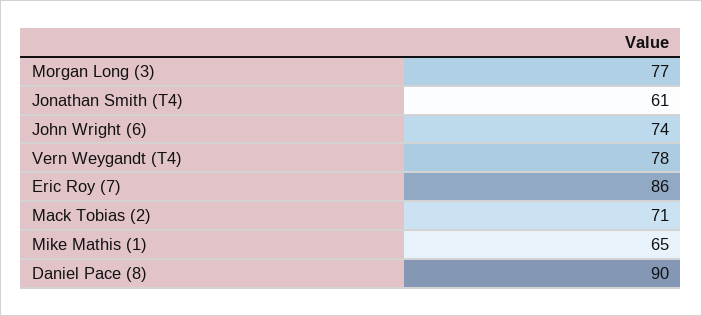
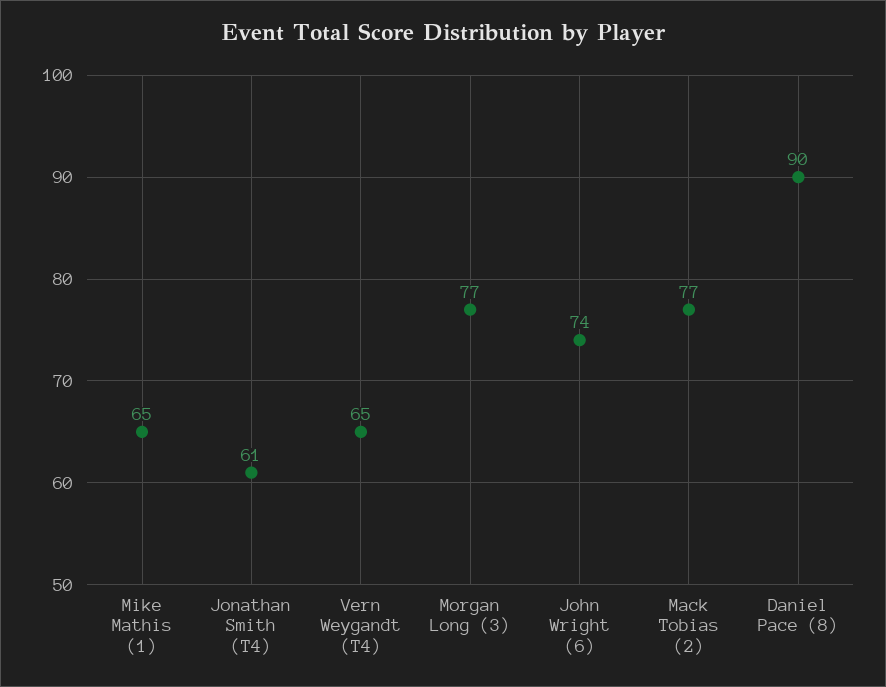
Vern Weygandt (T4): 78 -> 65
Eric Roy (7): 86 -> none
Mack Tobias (2): 71 -> 77

